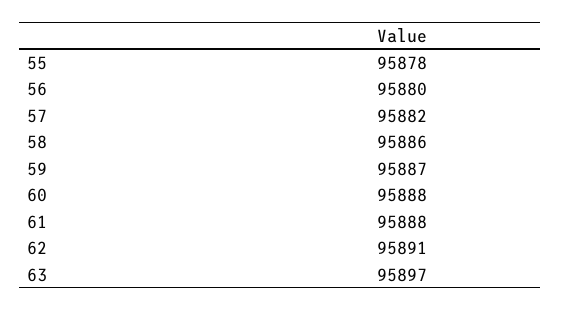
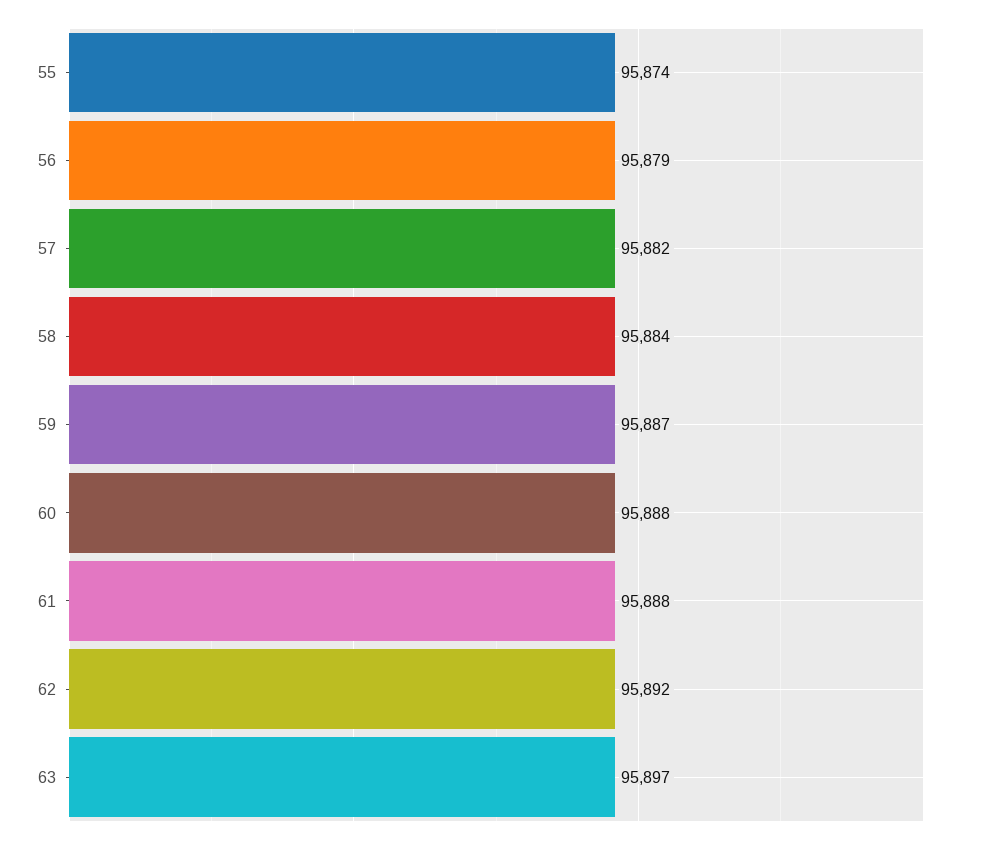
55: 95878 -> 95874
56: 95880 -> 95879
58: 95886 -> 95884
62: 95891 -> 95892

